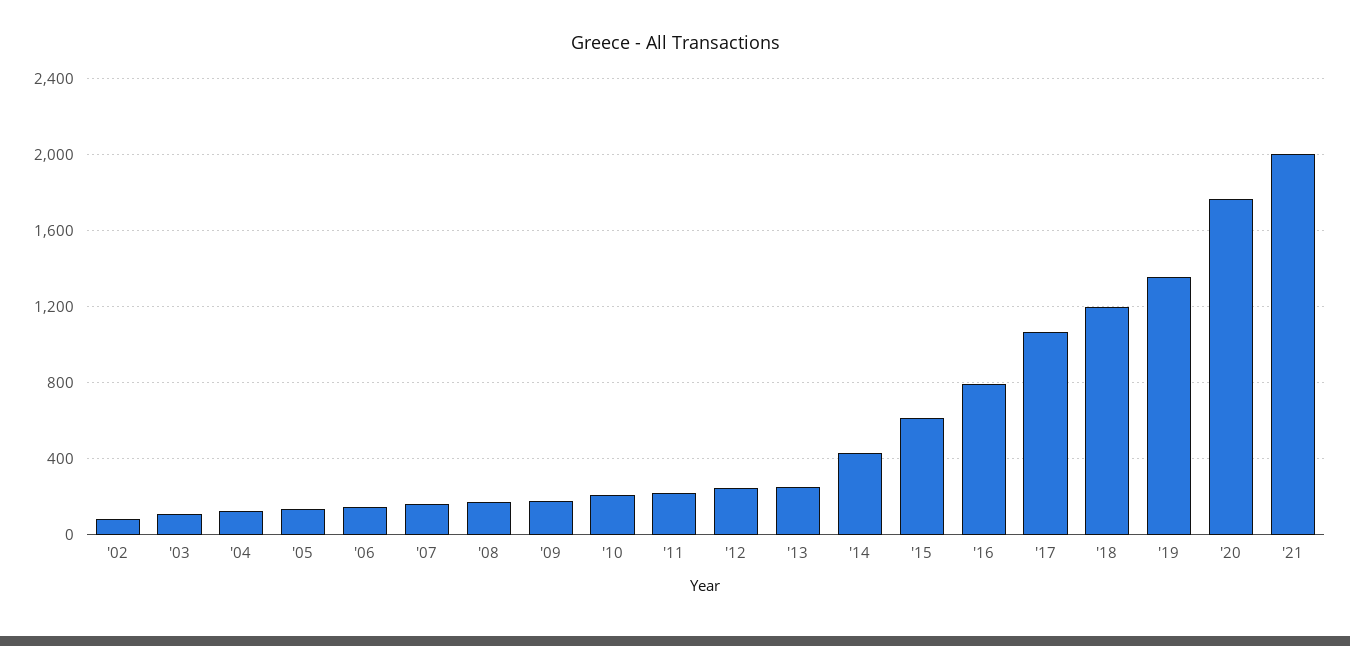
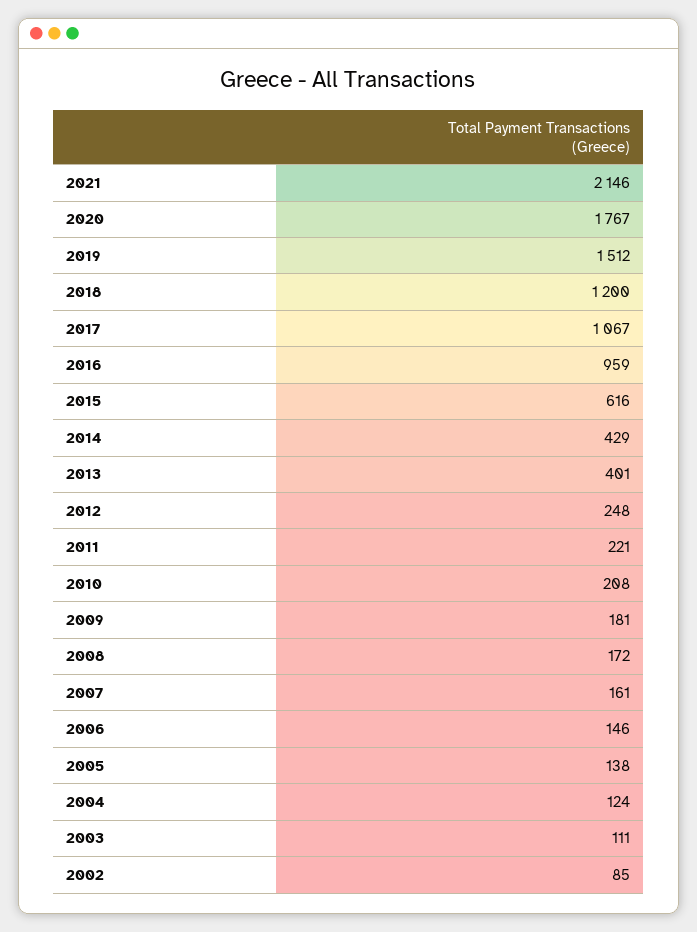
'13: 250 -> 401
'16: 800 -> 959
'19: 1350 -> 1512
'21: 2000 -> 2146

